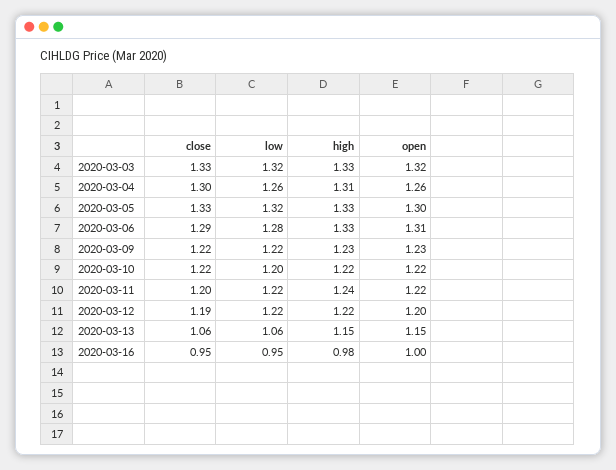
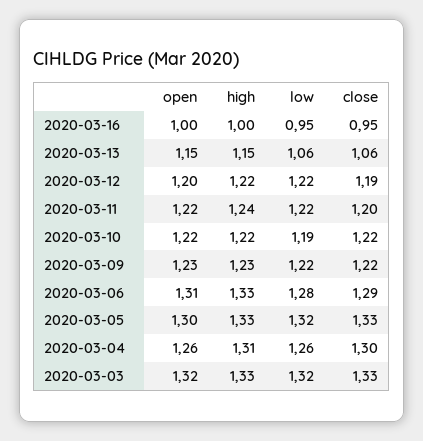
low, 2020-03-10: 1.2 -> 1.19
high, 2020-03-16: 0.98 -> 1

